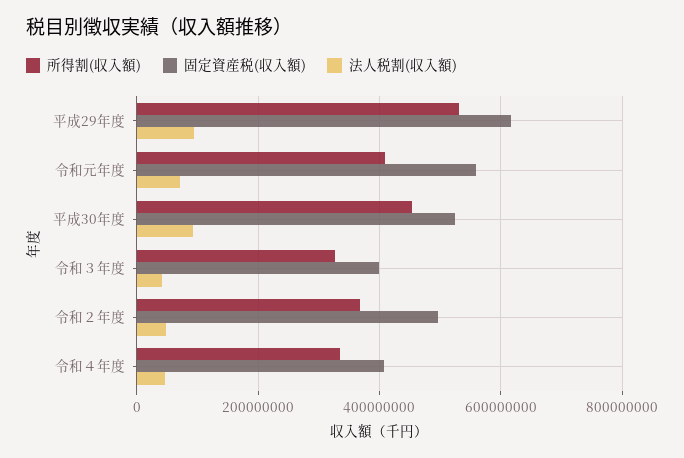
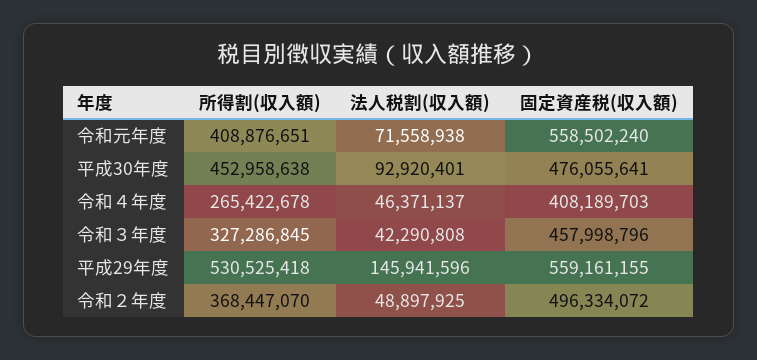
固定資産税(収入額), 平成29年度: 620000000 -> 559161155
法人税割(収入額), 平成29年度: 100000000 -> 145941596
固定資産税(収入額), 平成30年度: 520000000 -> 476055641
固定資産税(収入額), 令和３年度: 400000000 -> 457998796
所得割(収入額), 令和４年度: 340000000 -> 265422678

